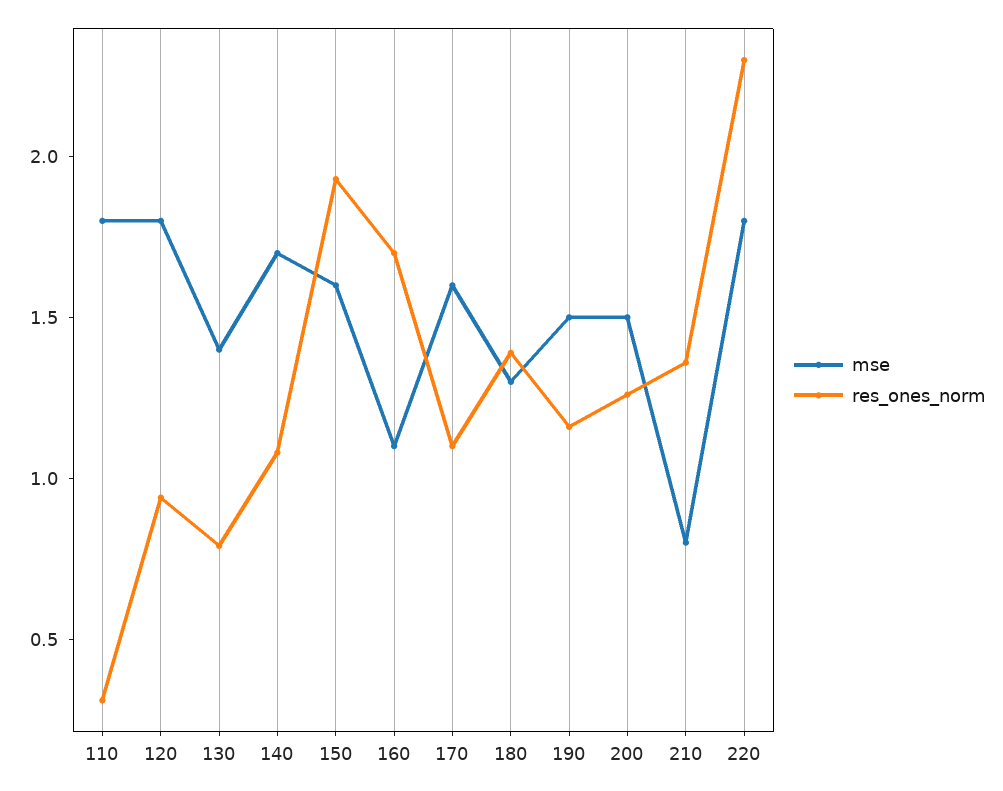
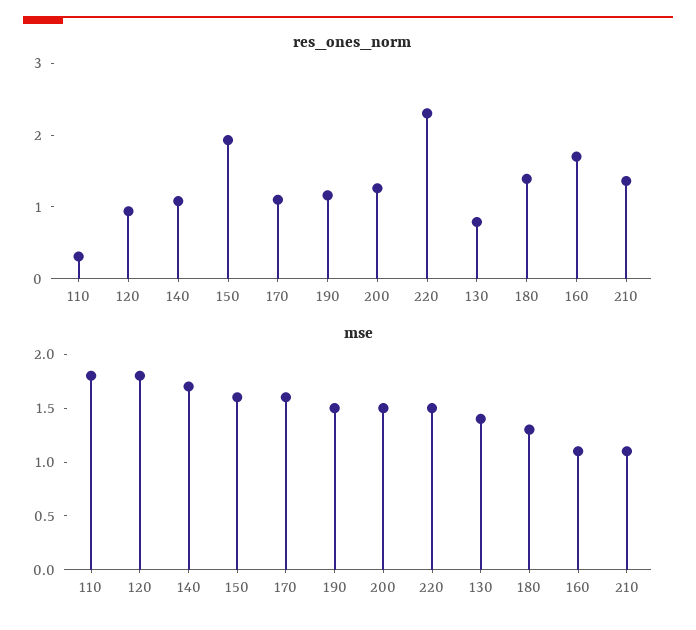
mse, 210: 0.8 -> 1.1
mse, 220: 1.8 -> 1.5

